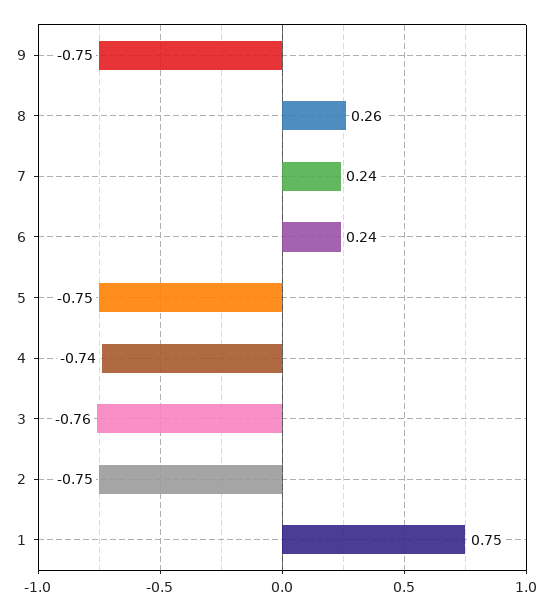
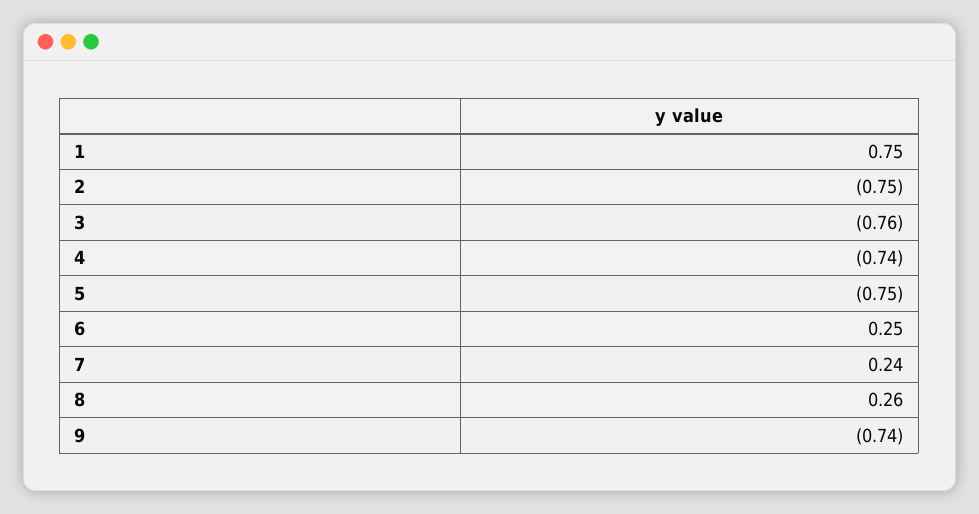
9: -0.75 -> -0.74
6: 0.24 -> 0.25

